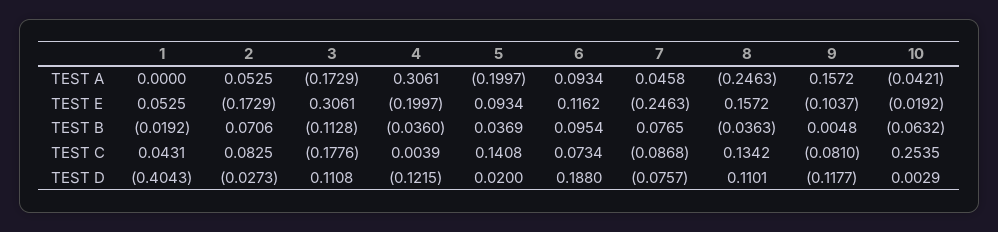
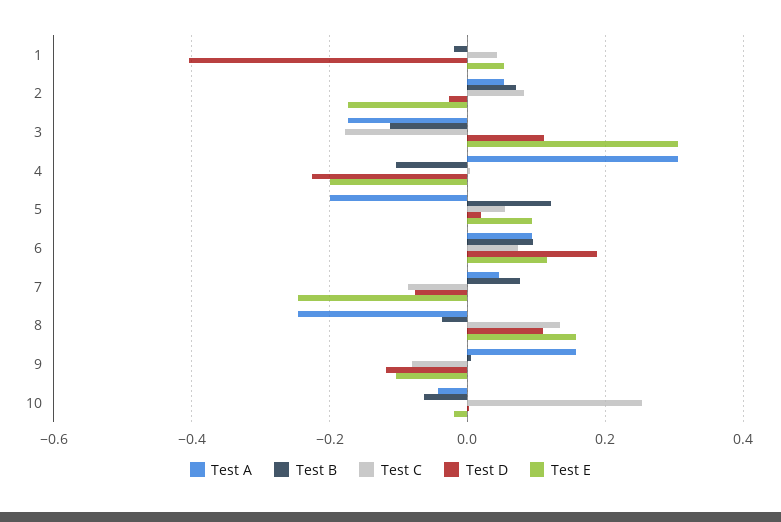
TEST B, 4: -0.036 -> -0.1
TEST B, 5: 0.0369 -> 0.12
TEST C, 5: 0.1408 -> 0.06
TEST D, 4: -0.1215 -> -0.22

